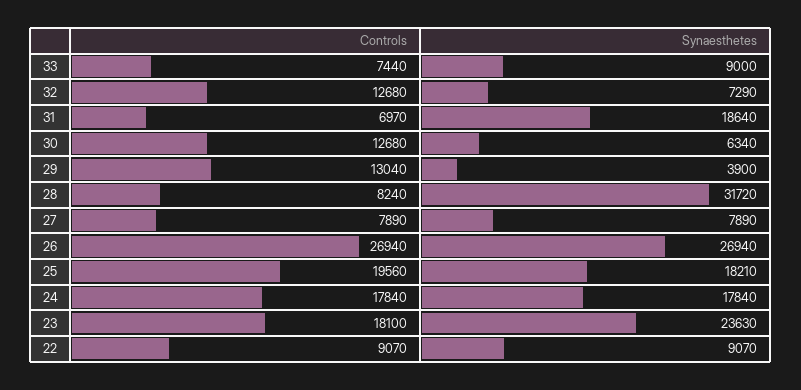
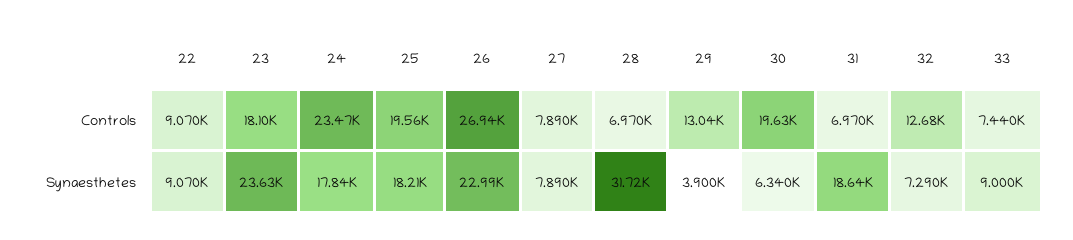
Controls, 30: 12680 -> 19630
Controls, 28: 8240 -> 6970
Synaesthetes, 26: 26940 -> 22990
Controls, 24: 17840 -> 23470

